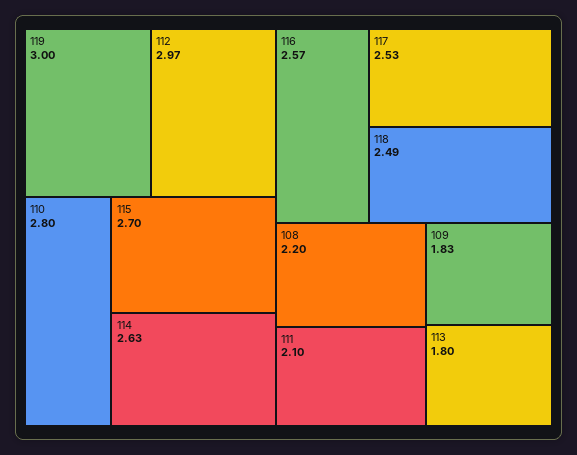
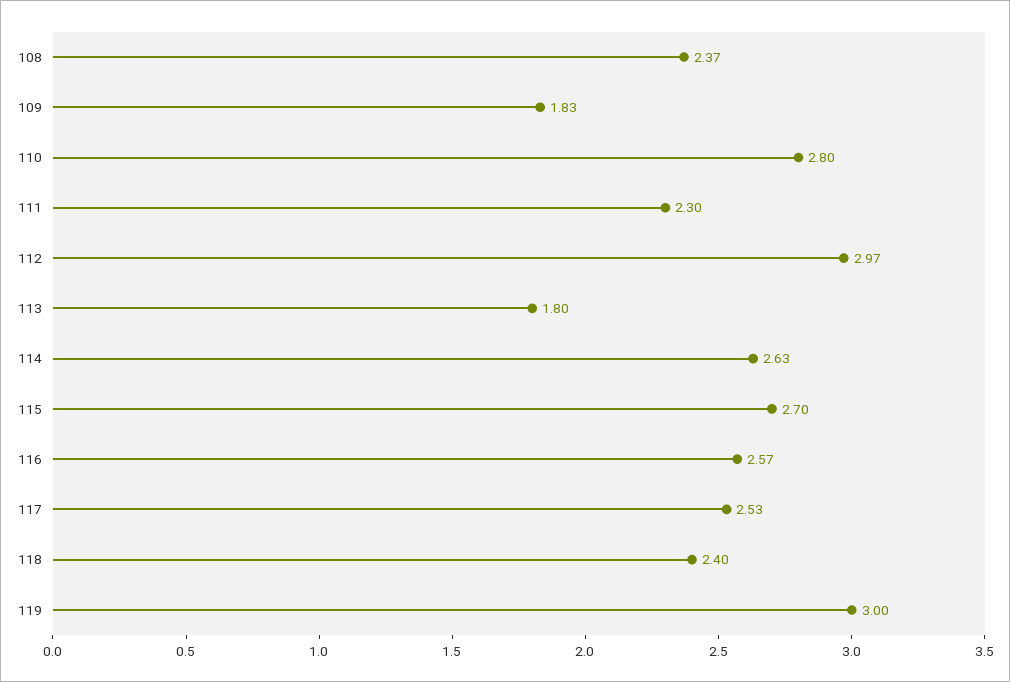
118: 2.49 -> 2.4
108: 2.2 -> 2.37
111: 2.1 -> 2.3

